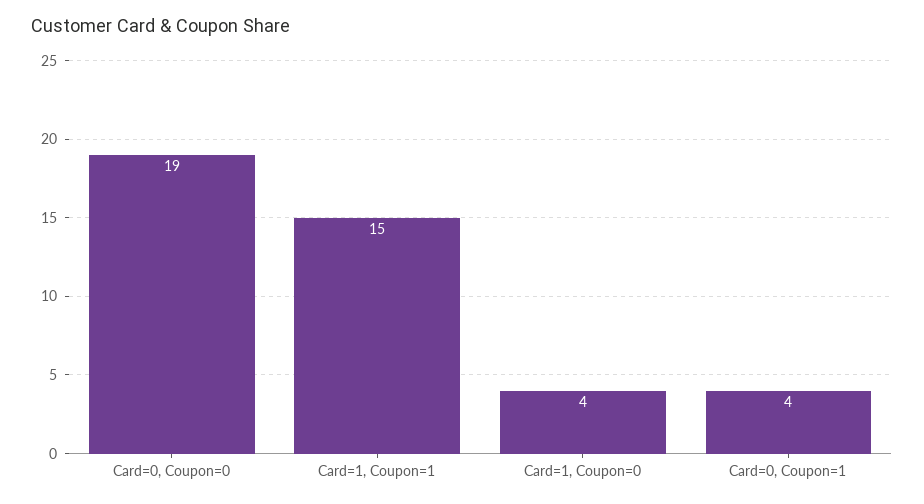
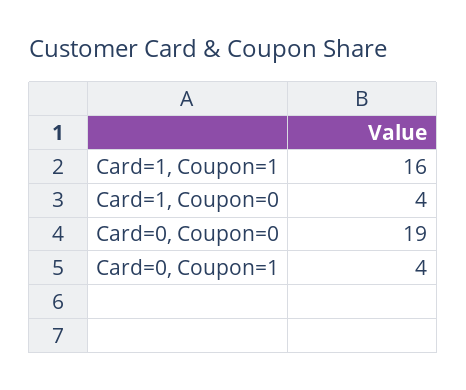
Card=1, Coupon=1: 15 -> 16

